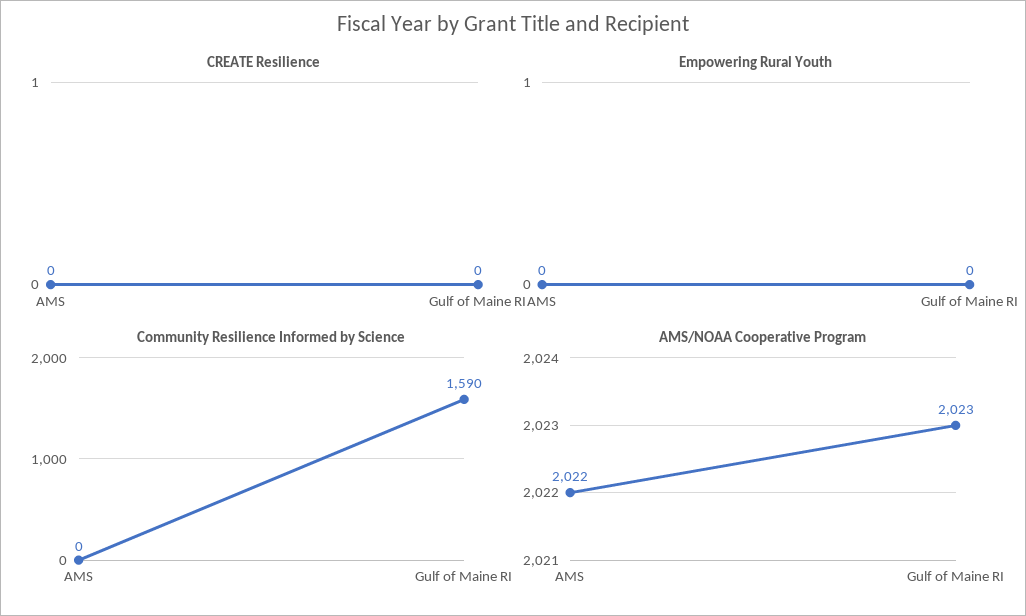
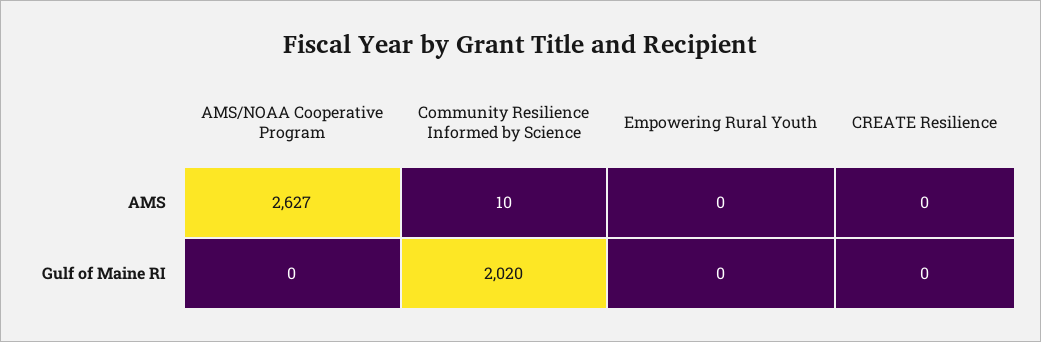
Community Resilience Informed by Science, AMS: 0 -> 10
Community Resilience Informed by Science, Gulf of Maine RI: 1590 -> 2020
AMS/NOAA Cooperative Program, AMS: 2022 -> 2627
AMS/NOAA Cooperative Program, Gulf of Maine RI: 2023 -> 0

